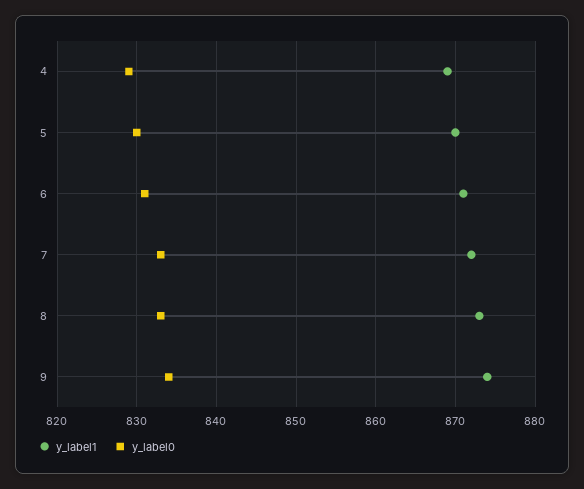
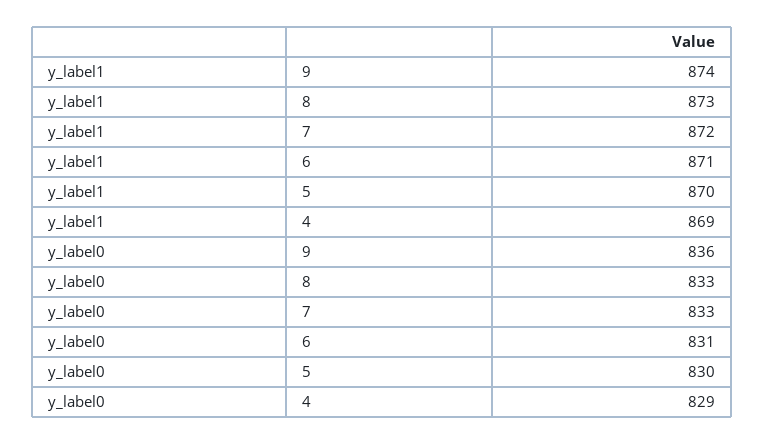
y_label0, 9: 834 -> 836

